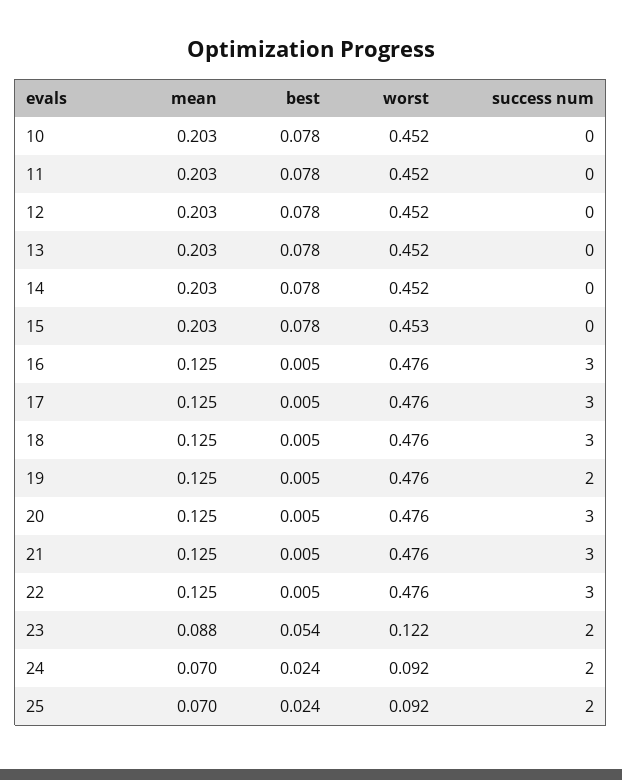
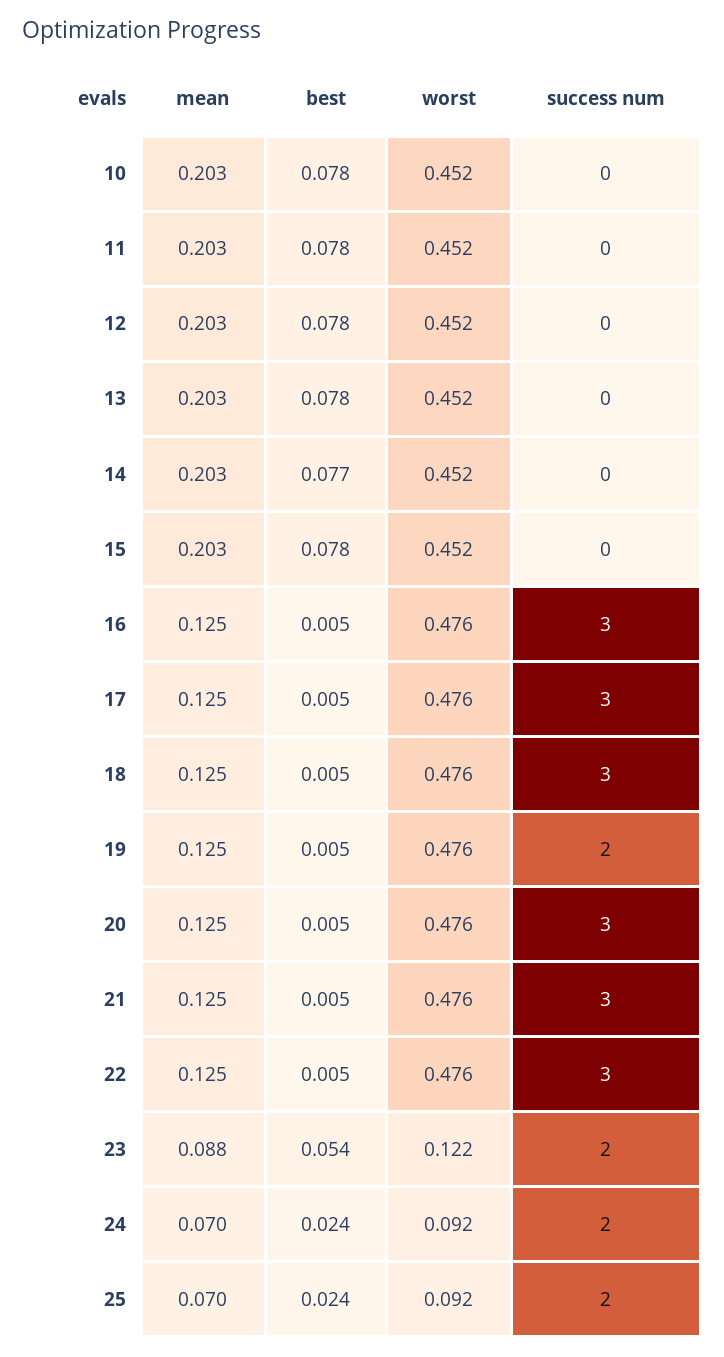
best, 14: 0.078 -> 0.077
worst, 15: 0.453 -> 0.452

